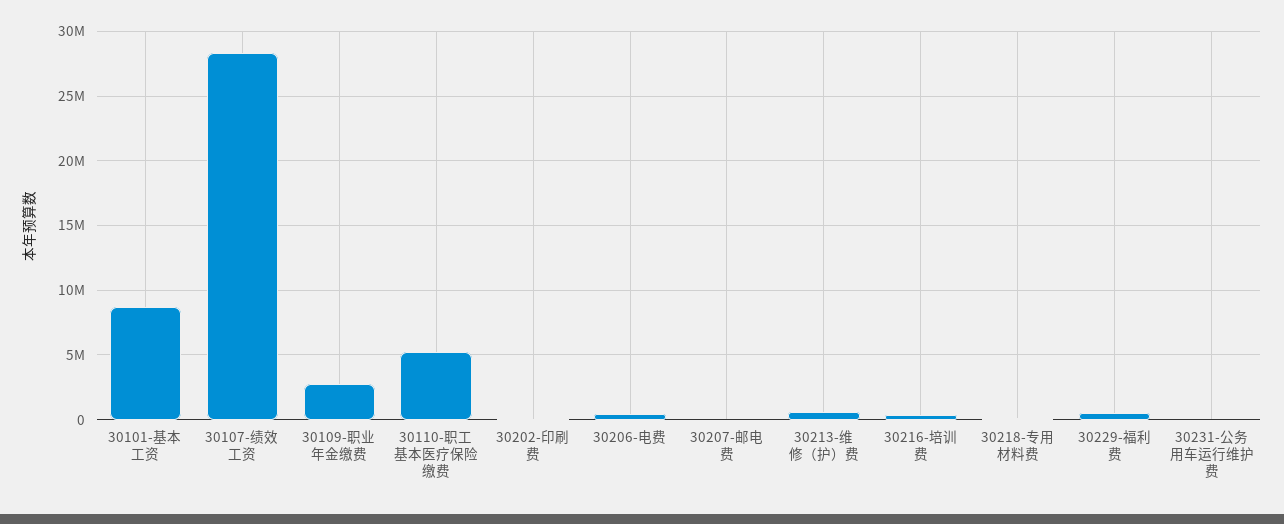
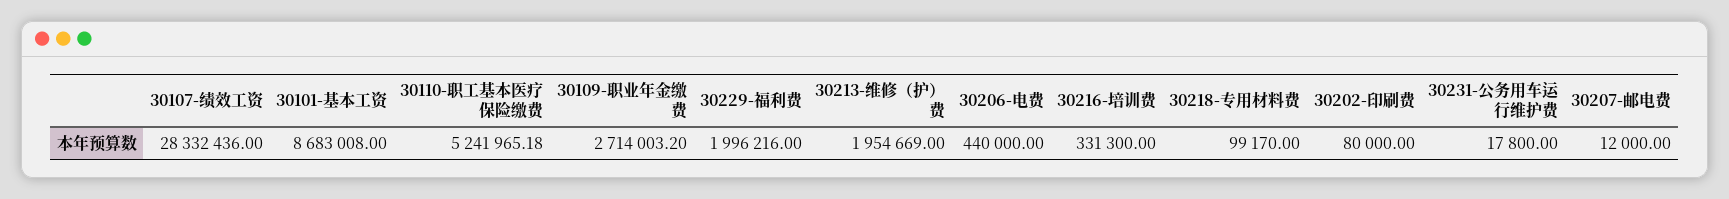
30213-维修（护）费: 500000 -> 1954669
30229-福利费: 500000 -> 1996216

